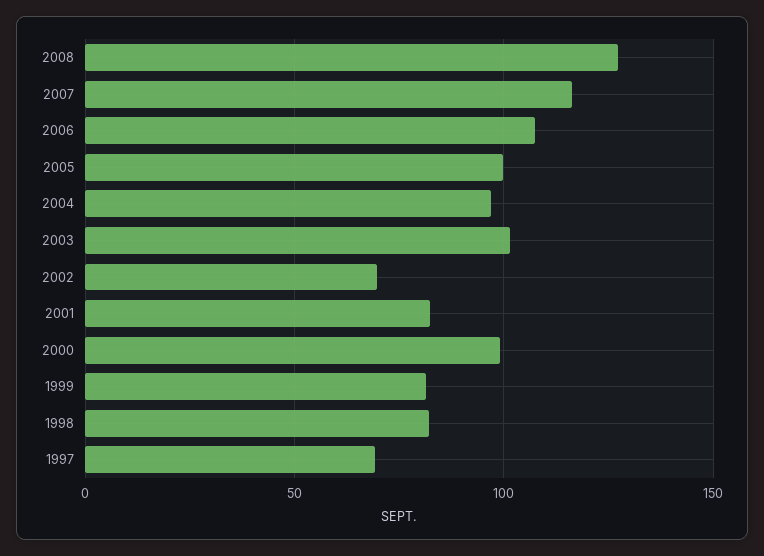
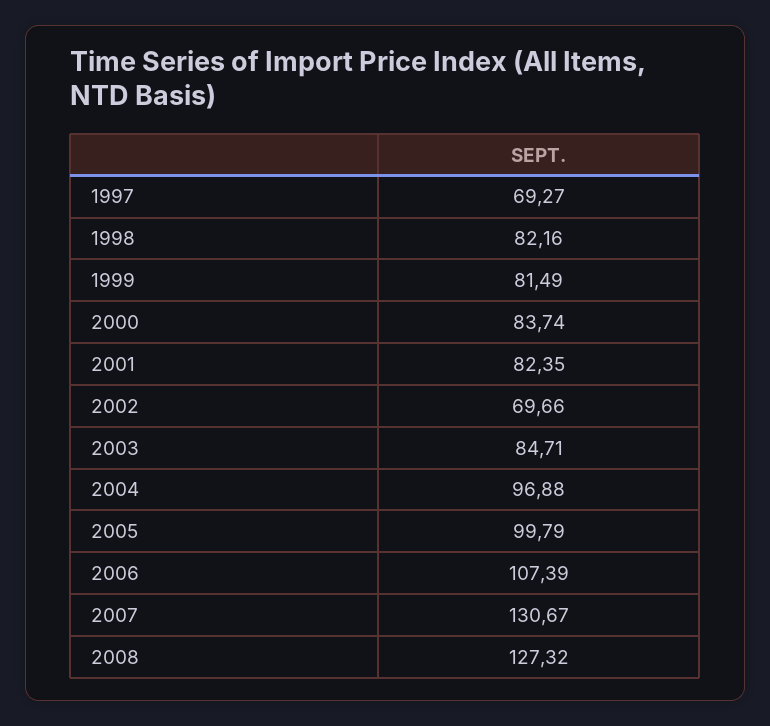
2007: 115 -> 130.67
2003: 100 -> 84.71
2000: 100 -> 83.74

